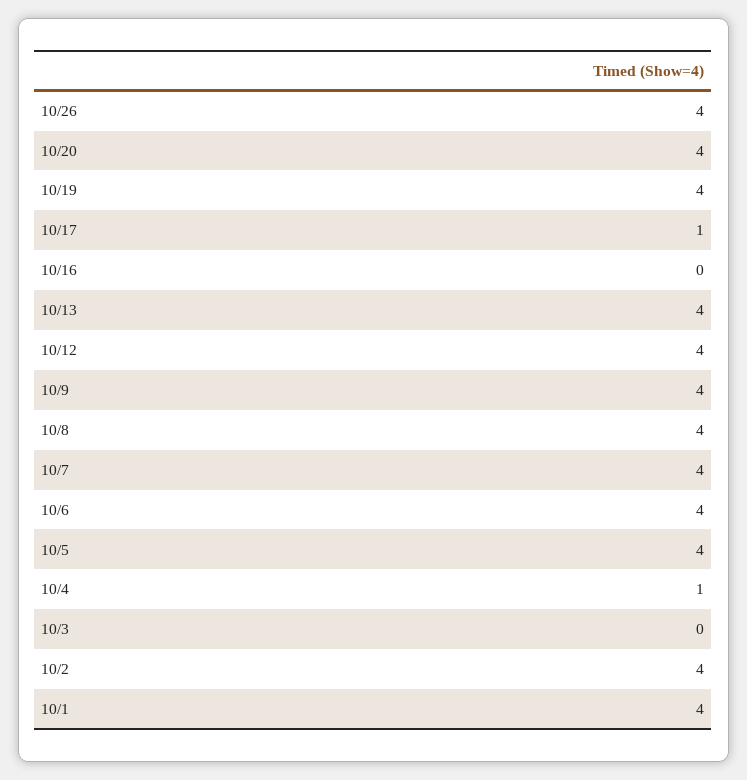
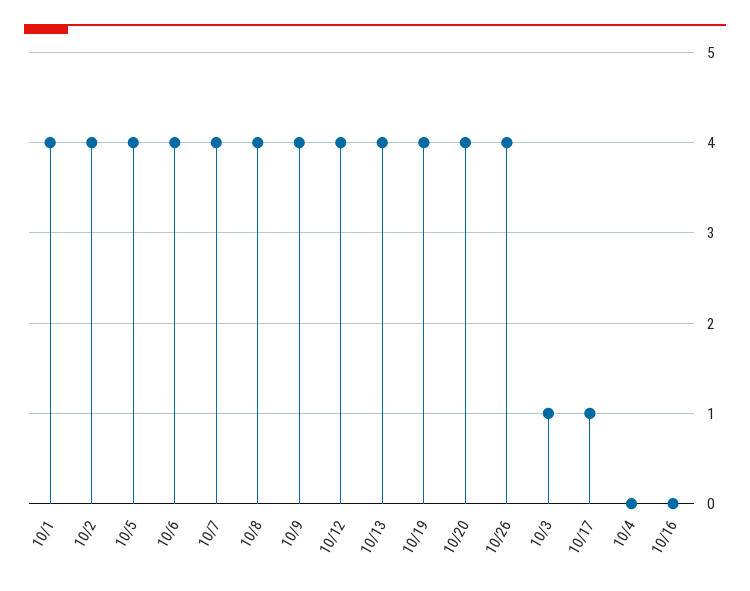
10/4: 1 -> 0
10/3: 0 -> 1

